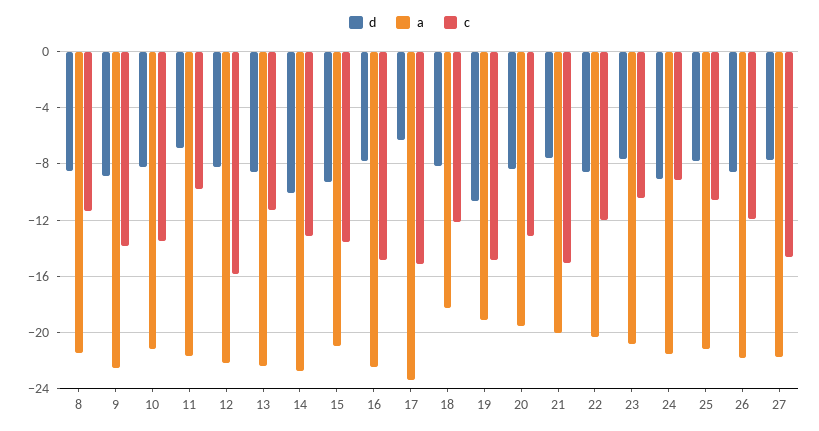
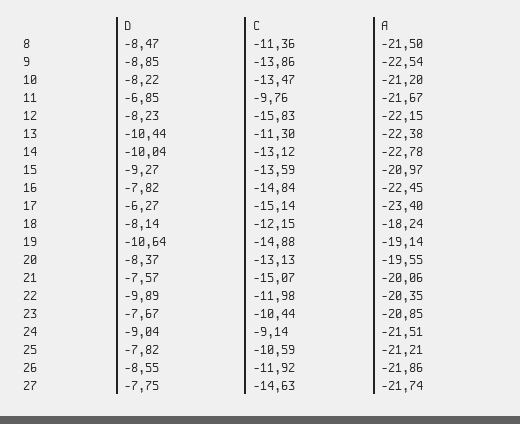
d, 13: -8.5 -> -10.44
d, 22: -8.5 -> -9.89

